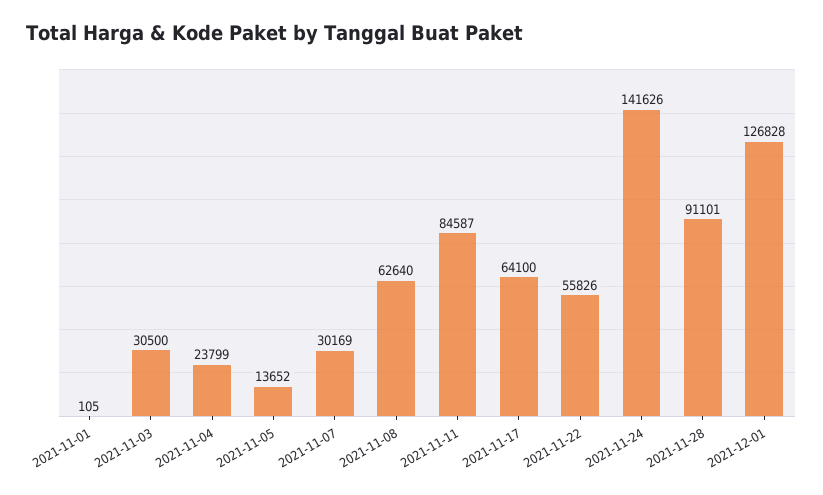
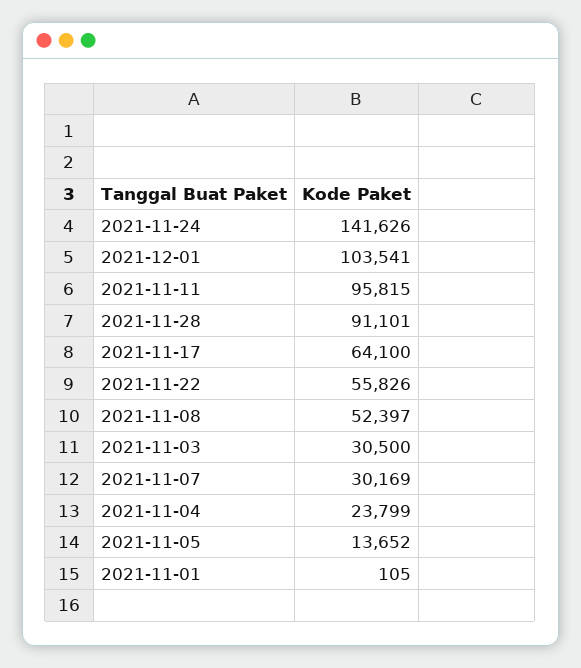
2021-11-08: 62640 -> 52397
2021-11-11: 84587 -> 95815
2021-12-01: 126828 -> 103541

